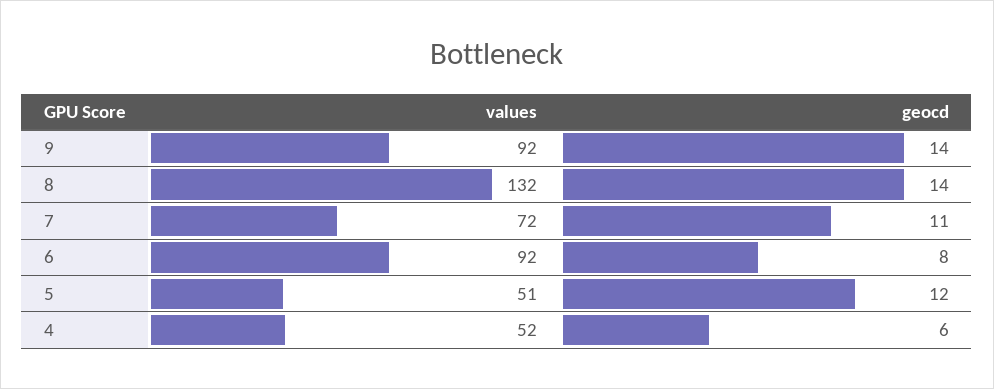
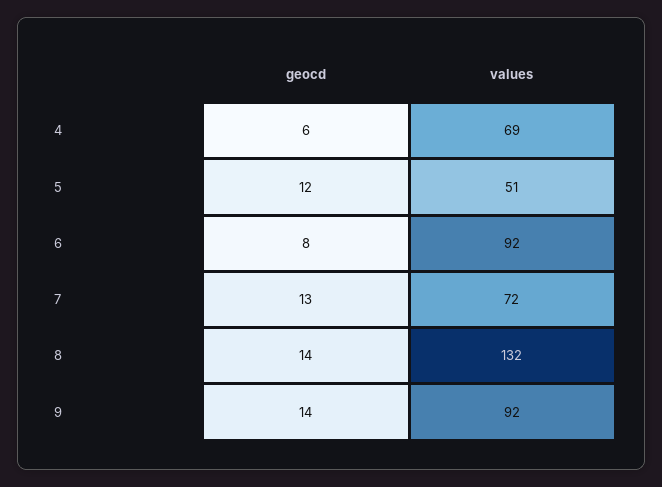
geocd, 7: 11 -> 13
values, 4: 52 -> 69

